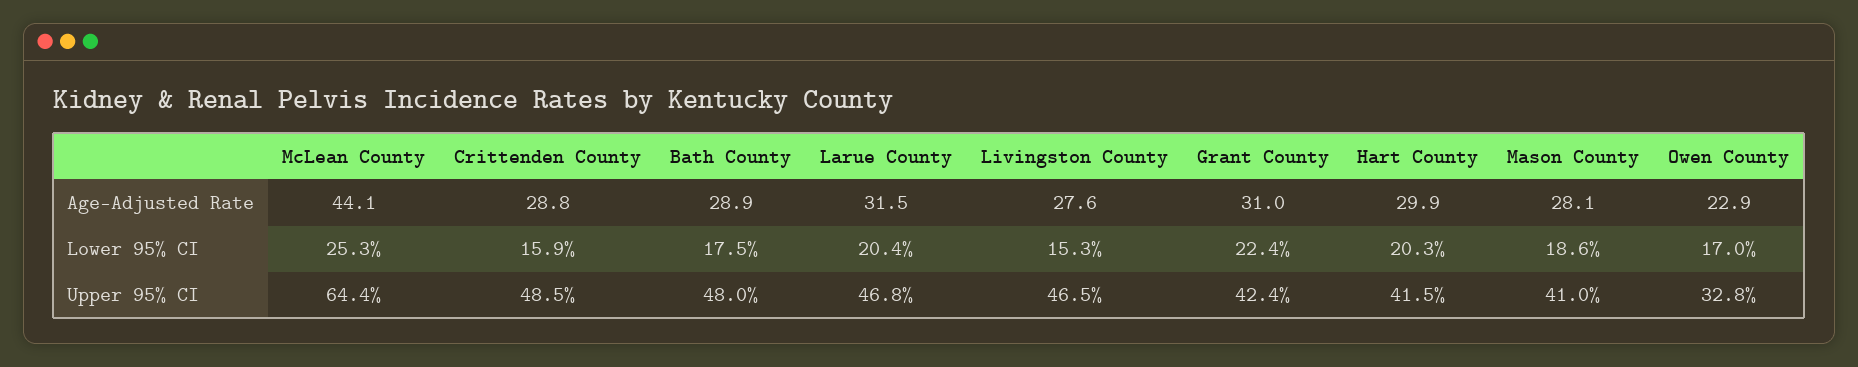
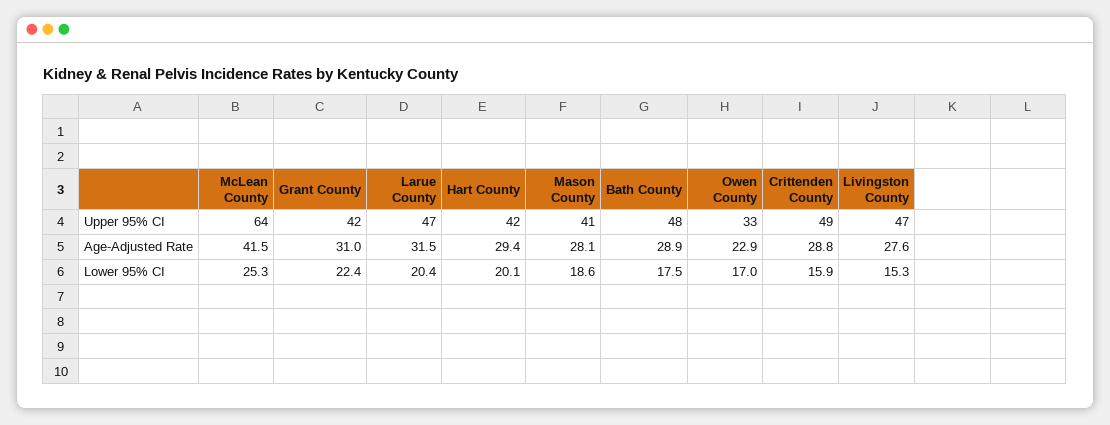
McLean County, Age-Adjusted Rate: 44.1 -> 41.5
Hart County, Age-Adjusted Rate: 29.9 -> 29.4
Hart County, Lower 95% CI: 20.3 -> 20.1

